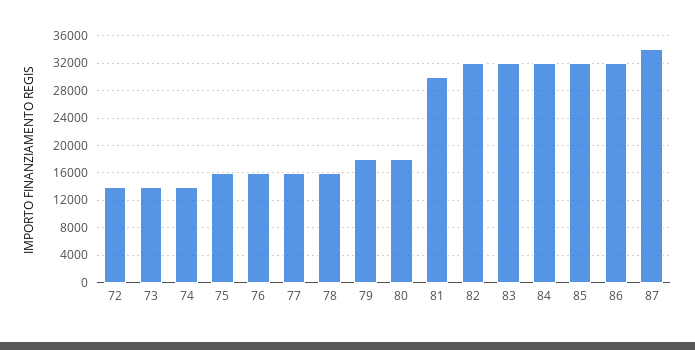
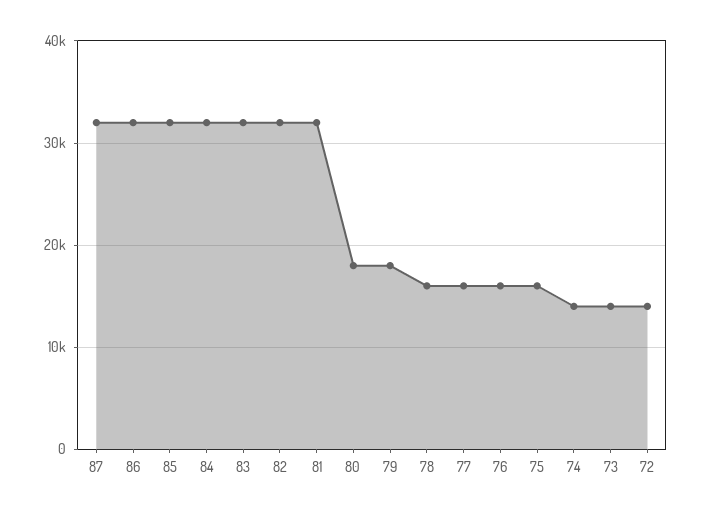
81: 30000 -> 32000
87: 34000 -> 32000

